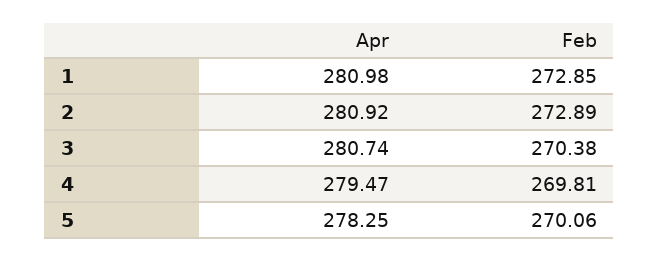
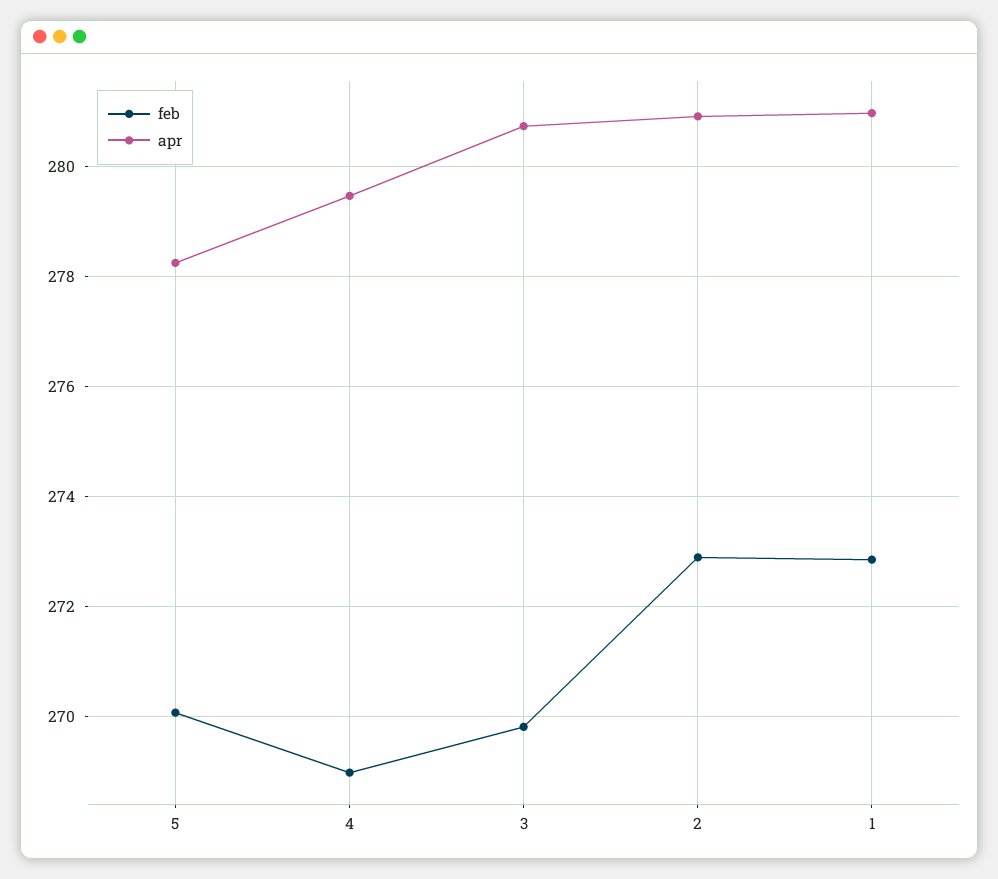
Feb, 3: 270.38 -> 269.8
Feb, 4: 269.81 -> 269

